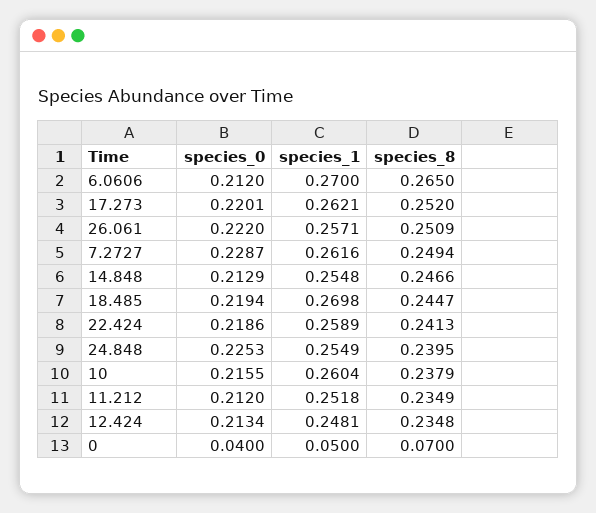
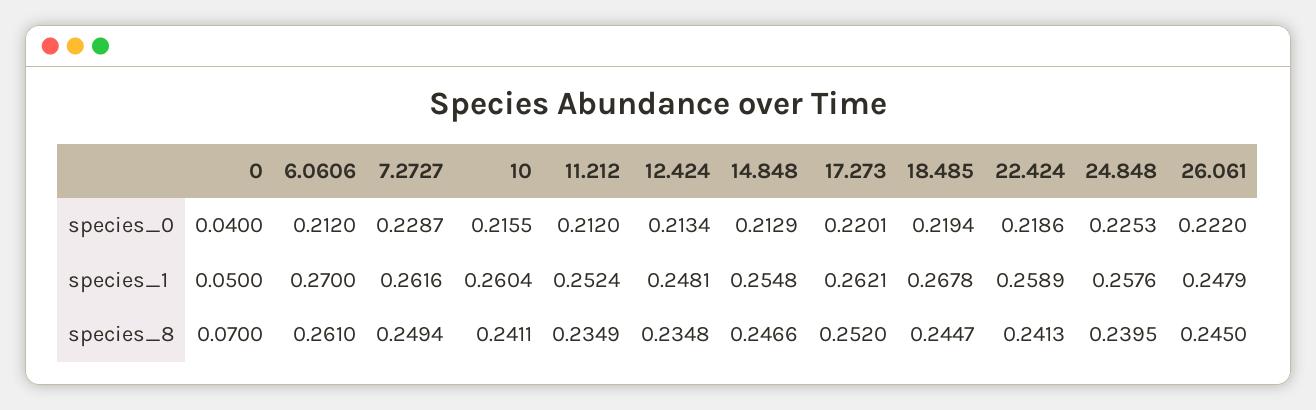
species_8, 6.0606: 0.265 -> 0.261
species_1, 26.061: 0.2571 -> 0.2479
species_8, 26.061: 0.2509 -> 0.245
species_1, 18.485: 0.2698 -> 0.2678
species_1, 24.848: 0.2549 -> 0.2576
species_8, 10: 0.2379 -> 0.2411
species_1, 11.212: 0.2518 -> 0.2524

